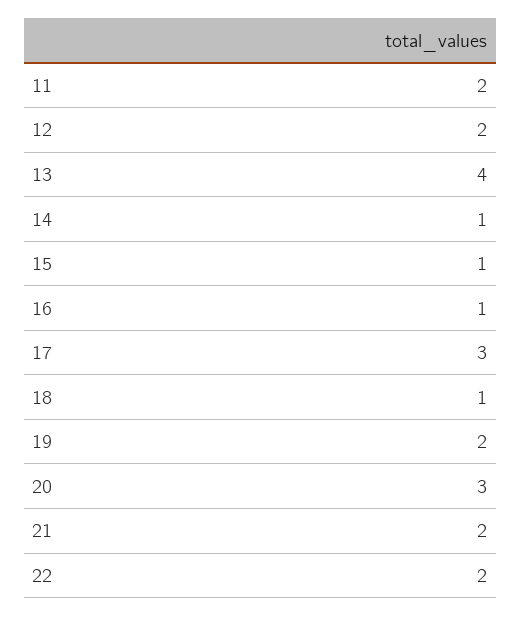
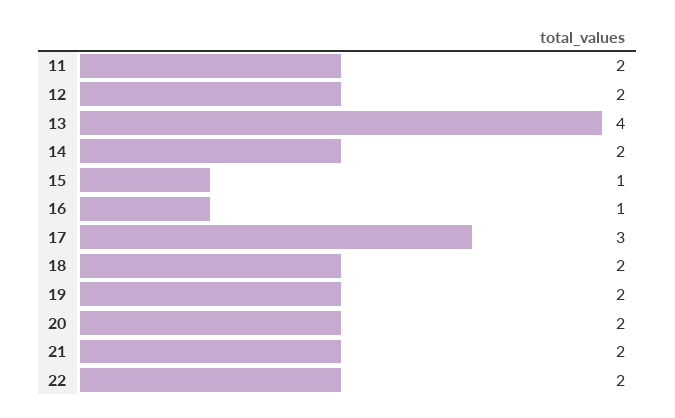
14: 1 -> 2
18: 1 -> 2
20: 3 -> 2

